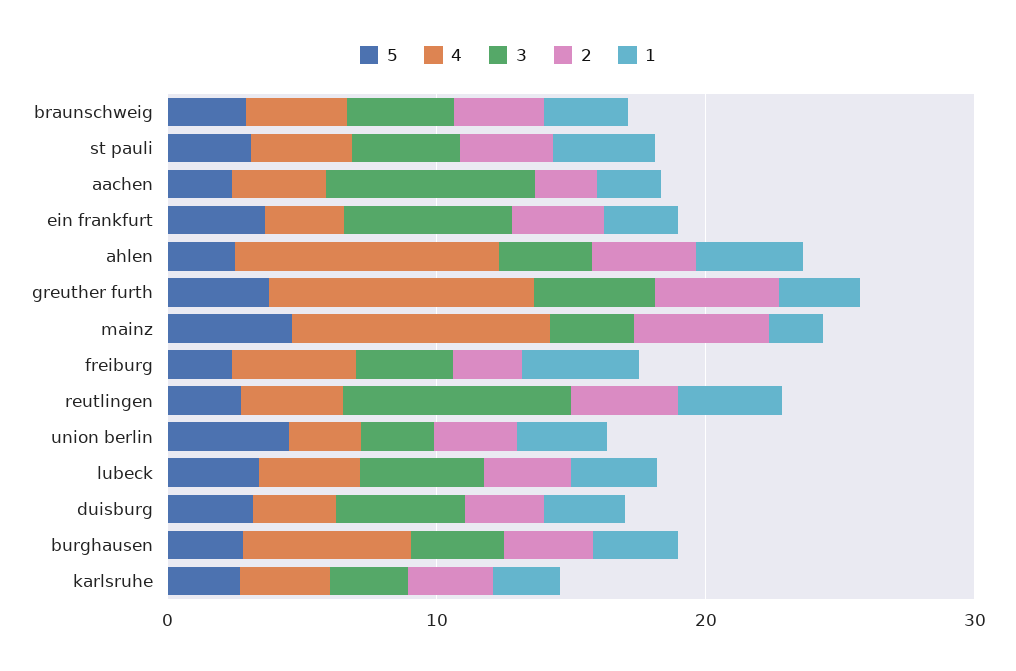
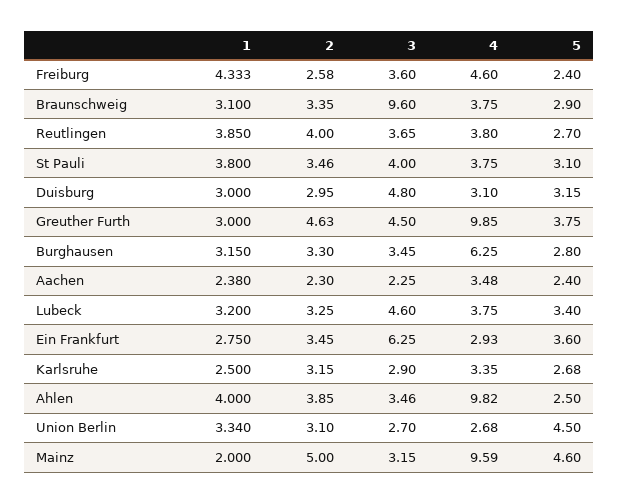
3, braunschweig: 4 -> 9.6
3, aachen: 8 -> 2.25
3, reutlingen: 8 -> 3.65

